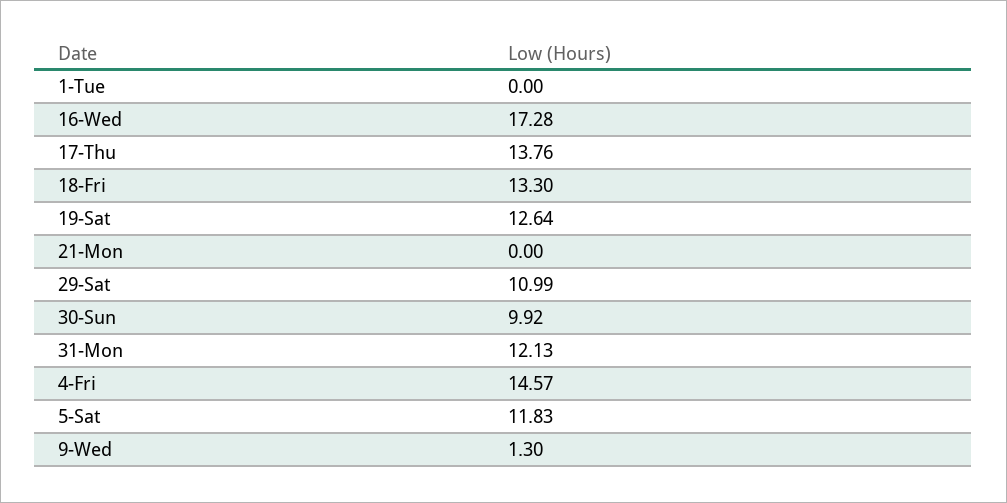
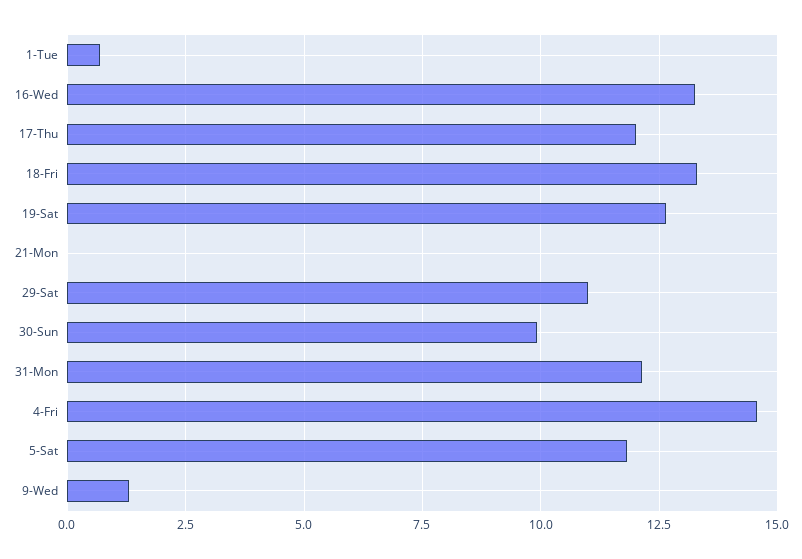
1-Tue: 0 -> 0.75
16-Wed: 17.28 -> 13.25
17-Thu: 13.76 -> 12

